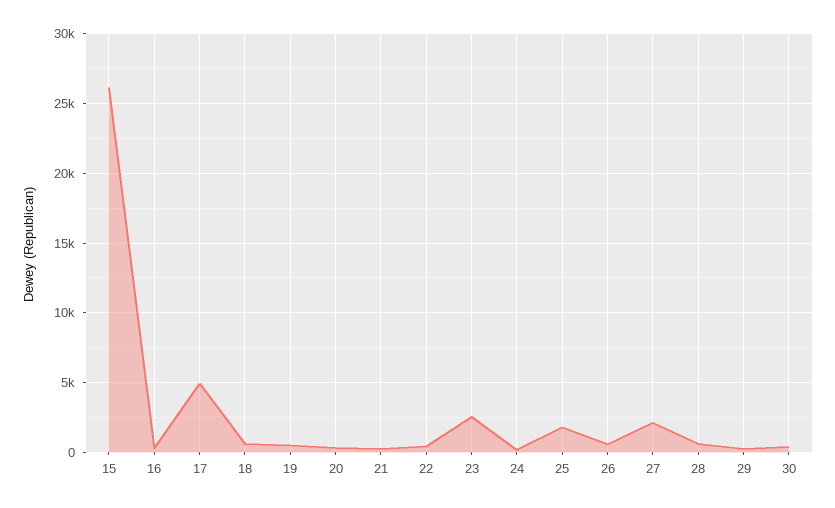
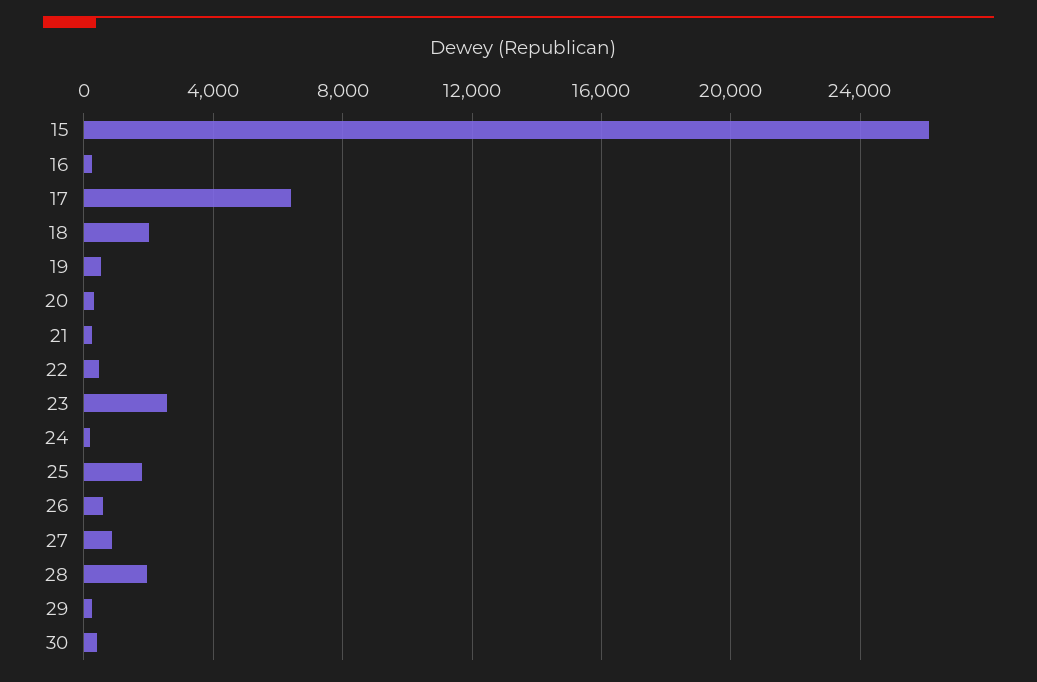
17: 5000 -> 6500
18: 500 -> 2000
27: 2000 -> 1000
28: 500 -> 2000

